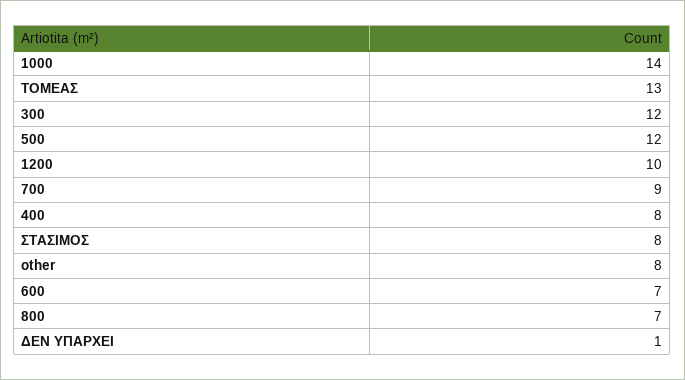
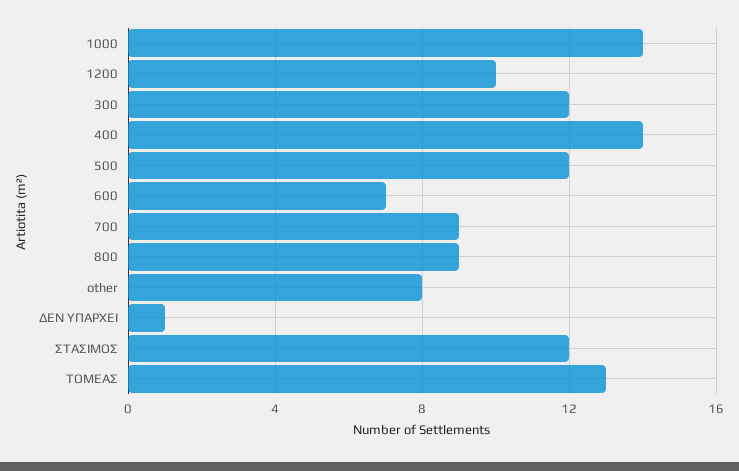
400: 8 -> 14
ΣΤΑΣΙΜΟΣ: 8 -> 12
800: 7 -> 9

